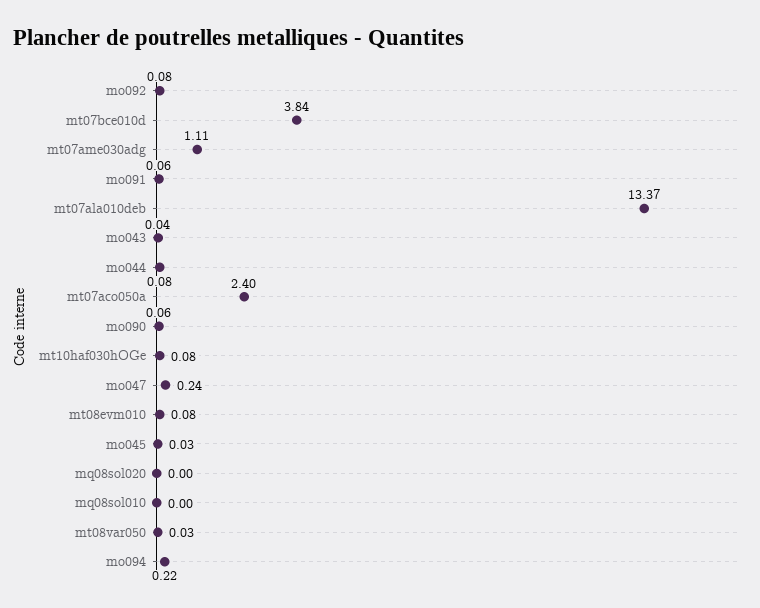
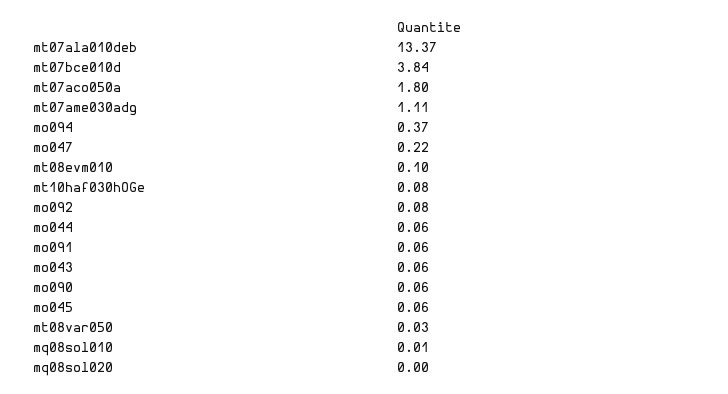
mo043: 0.04 -> 0.06
mo044: 0.08 -> 0.06
mt07aco050a: 2.4 -> 1.8
mo047: 0.24 -> 0.22
mt08evm010: 0.08 -> 0.1
mo045: 0.03 -> 0.06
mq08sol010: 0 -> 0.01
mo094: 0.22 -> 0.37

